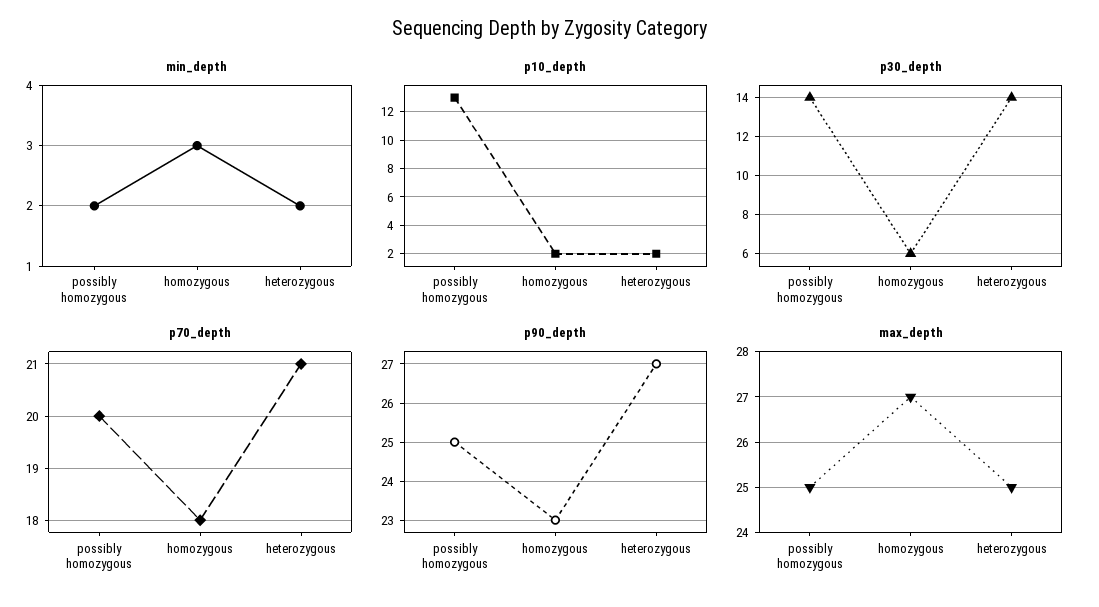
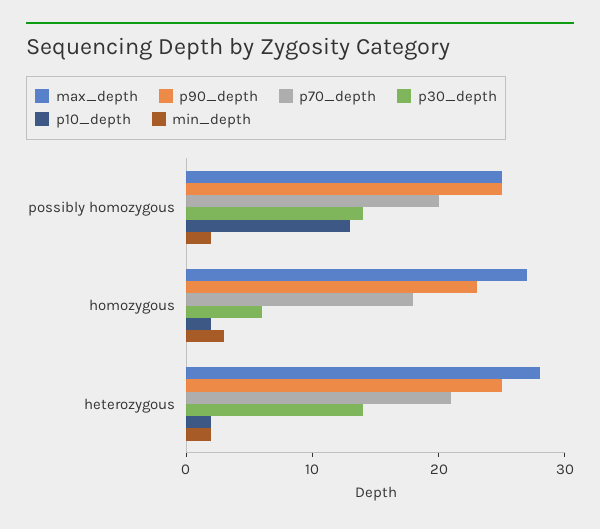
p90_depth, heterozygous: 27 -> 25
max_depth, heterozygous: 25 -> 28

